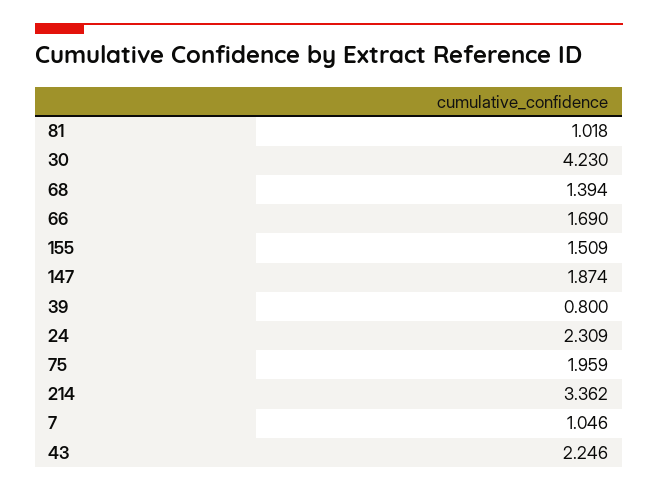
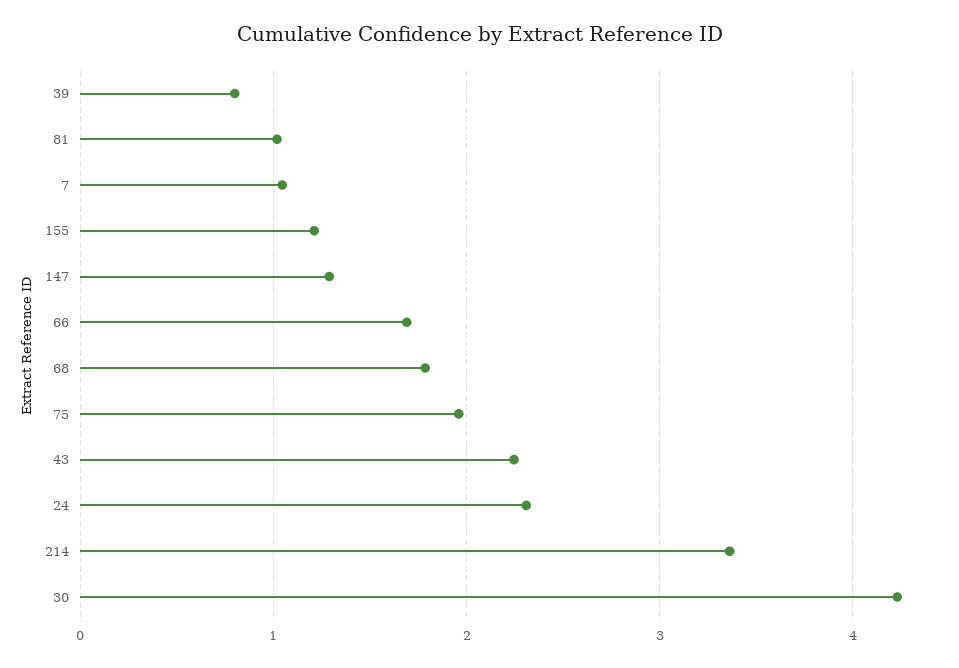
68: 1.394 -> 1.8
155: 1.509 -> 1.2
147: 1.874 -> 1.3

